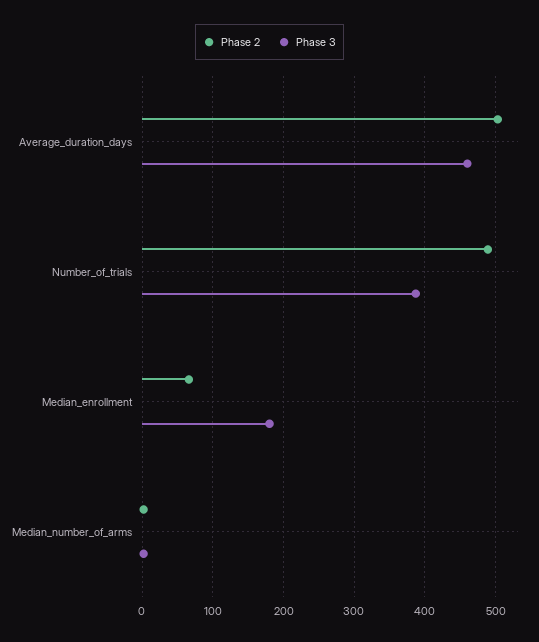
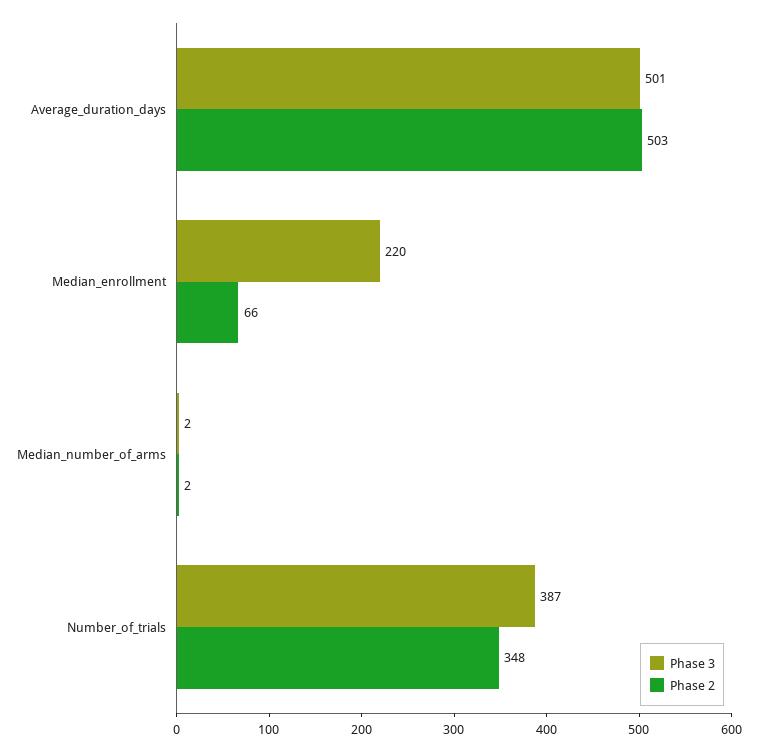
Phase 3, Average_duration_days: 460 -> 501
Phase 2, Number_of_trials: 490 -> 348
Phase 3, Median_enrollment: 180 -> 220

